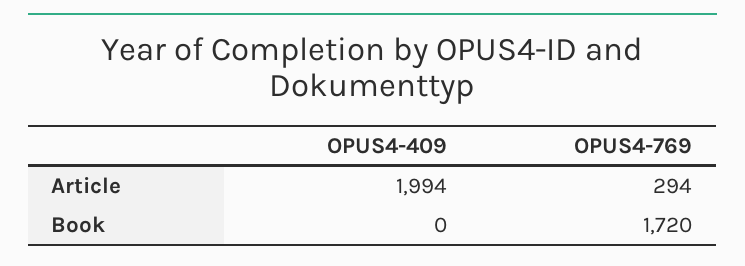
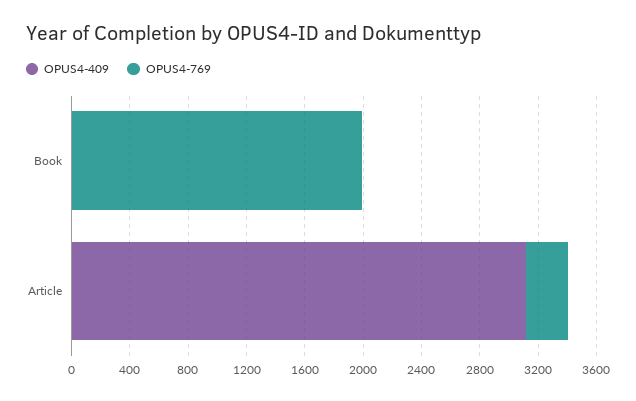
OPUS4-409, Article: 1994 -> 3100
OPUS4-769, Book: 1720 -> 2000

